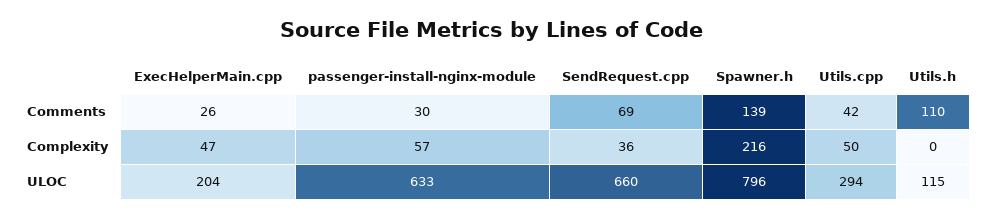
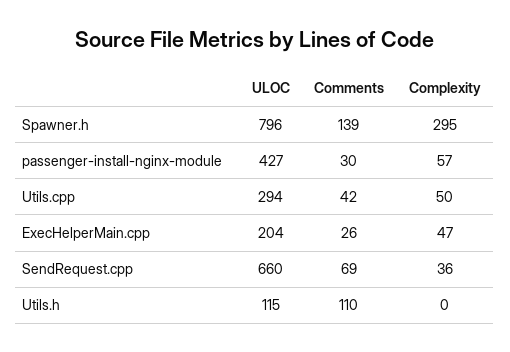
Spawner.h, Complexity: 216 -> 295
passenger-install-nginx-module, ULOC: 633 -> 427

